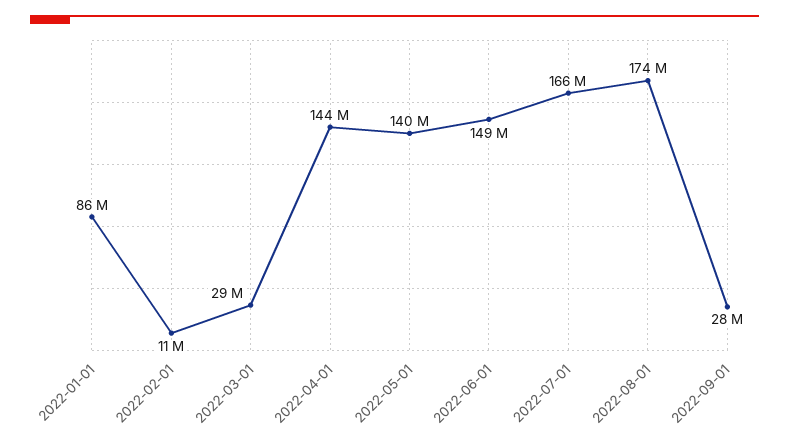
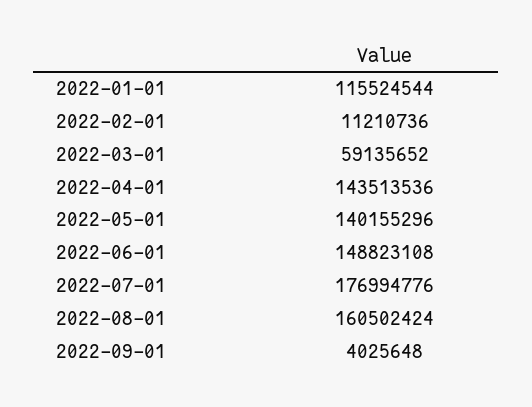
2022-01-01: 86000000 -> 115524544
2022-03-01: 29000000 -> 59135652
2022-07-01: 166000000 -> 176994776
2022-08-01: 174000000 -> 160502424
2022-09-01: 28000000 -> 4025648

